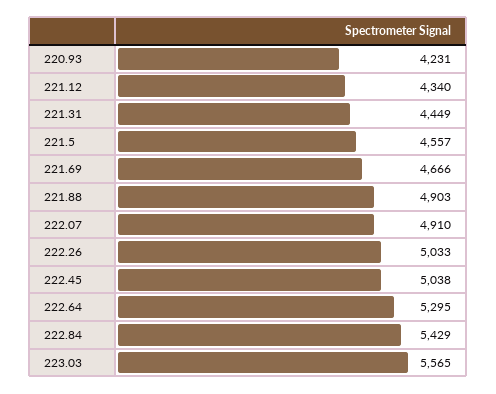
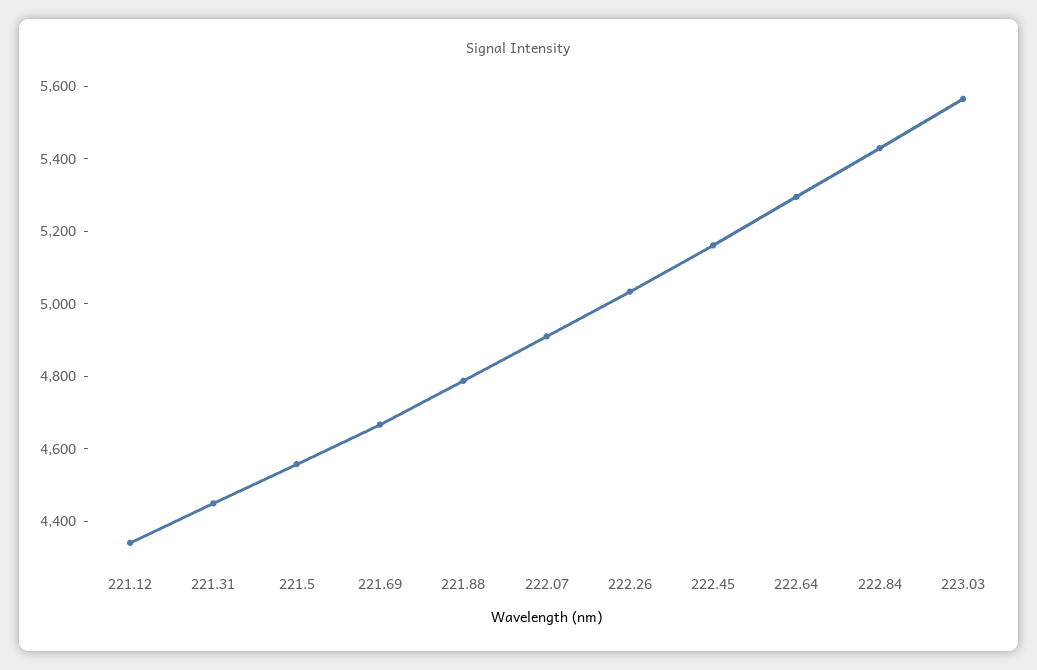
220.93: 4231 -> none
221.88: 4903 -> 4800
222.45: 5038 -> 5150

